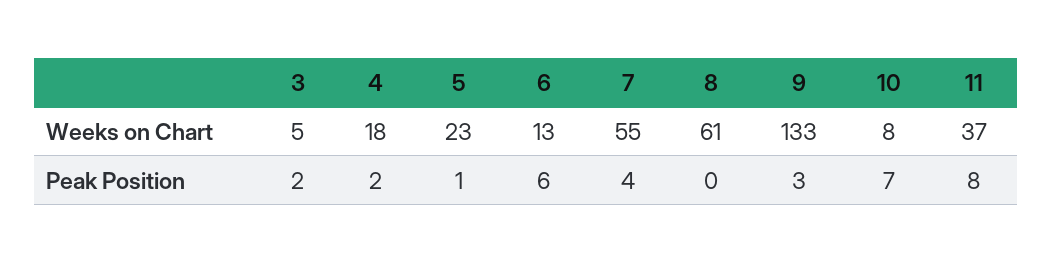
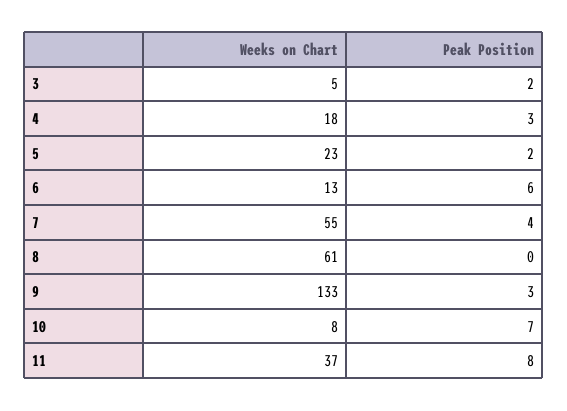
4, Peak Position: 2 -> 3
5, Peak Position: 1 -> 2

